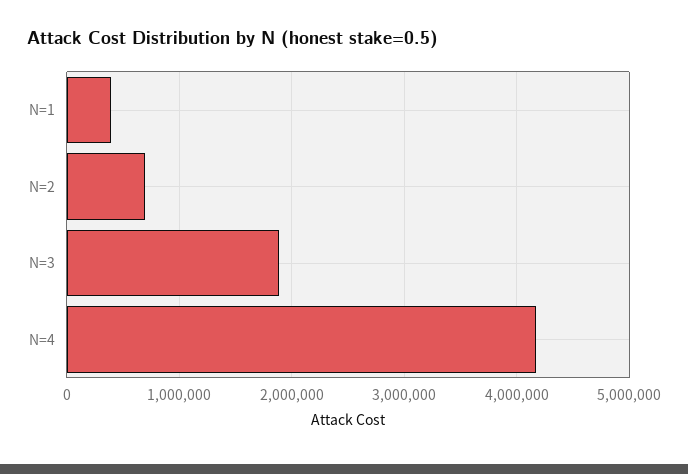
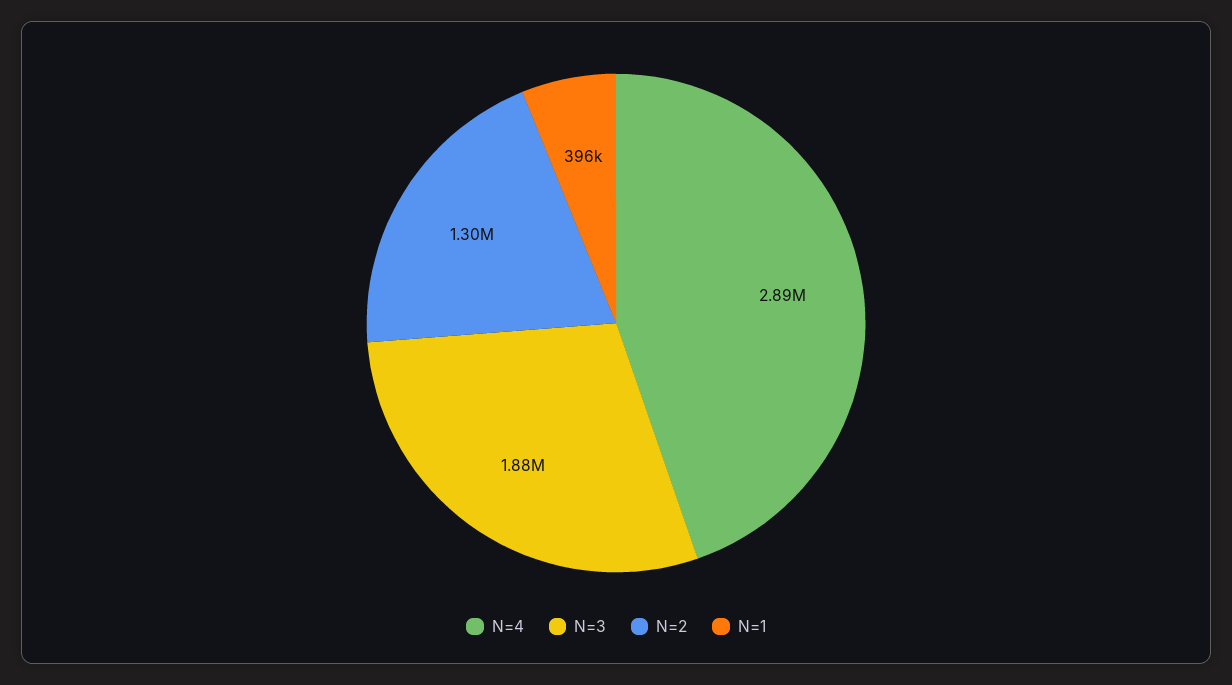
N=2: 700000 -> 1300000
N=4: 4200000 -> 2890000

